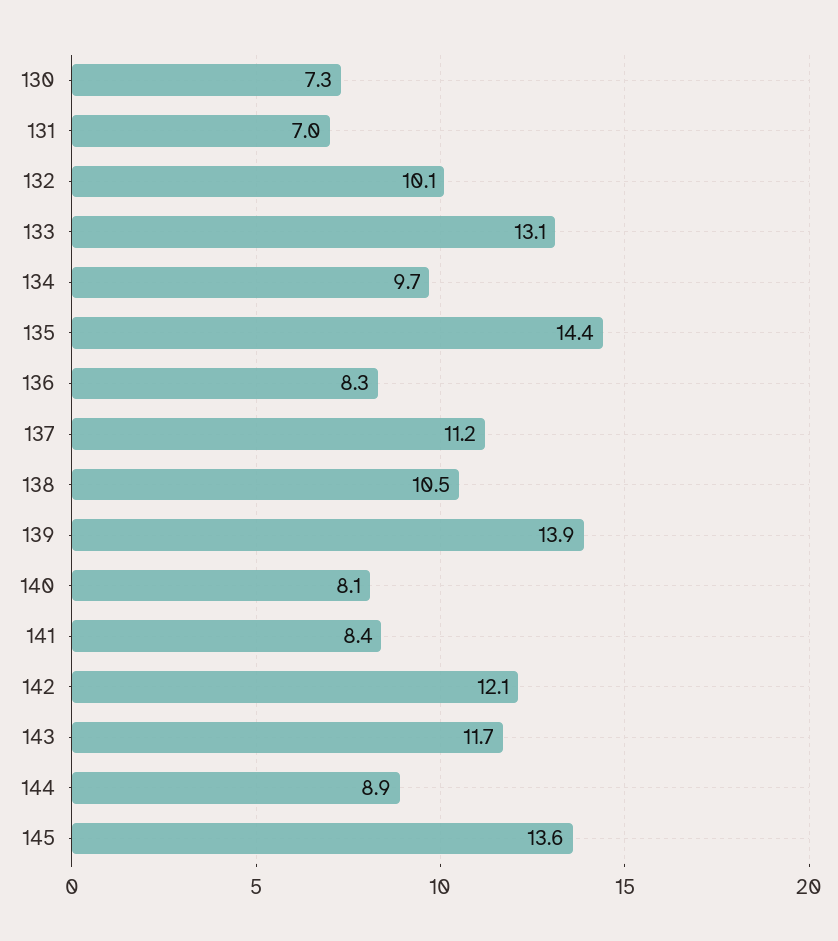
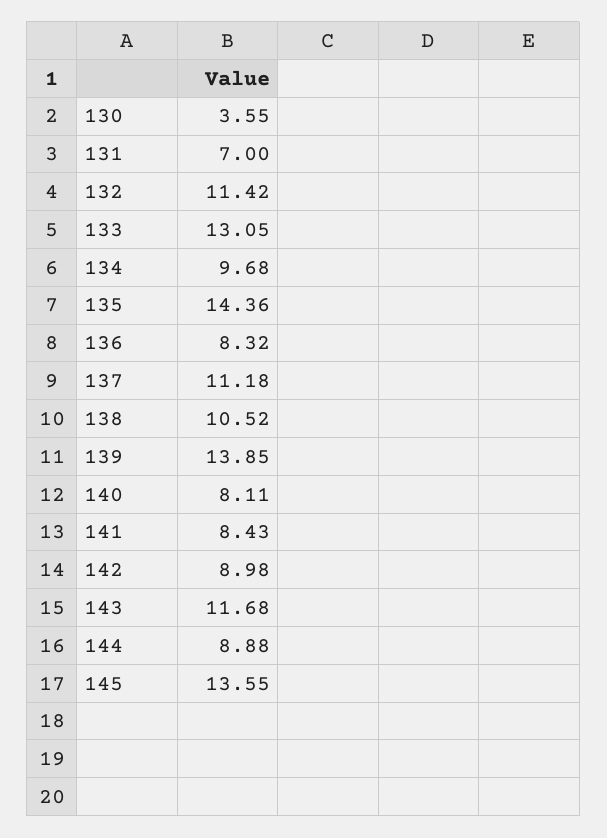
130: 7.3 -> 3.55
132: 10.1 -> 11.42
142: 12.1 -> 8.98

